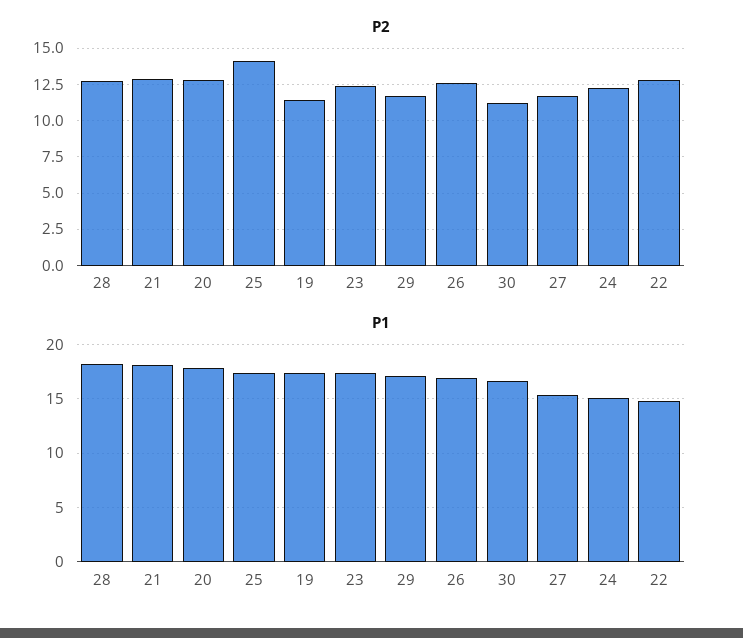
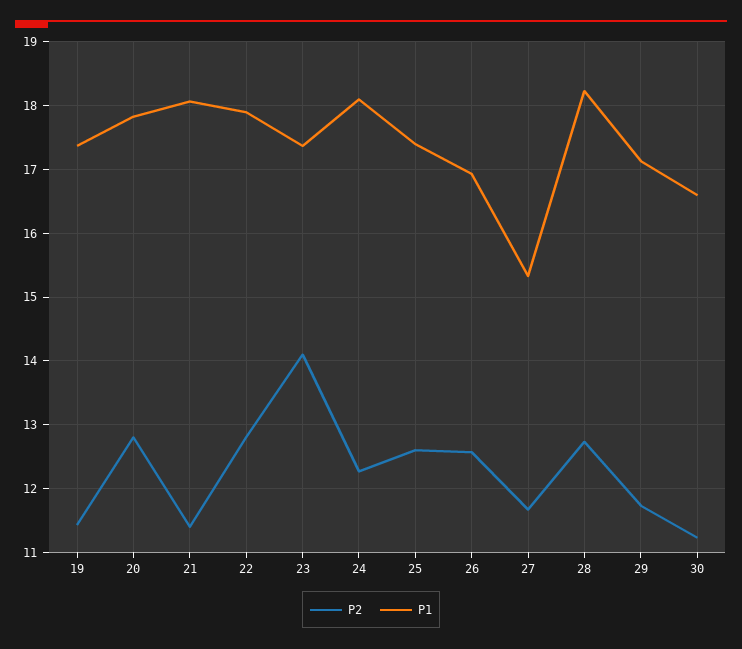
P2, 21: 13 -> 11.4
P2, 25: 14 -> 12.6
P2, 23: 12.5 -> 14.1
P1, 24: 15 -> 18.1
P1, 22: 15 -> 17.9

